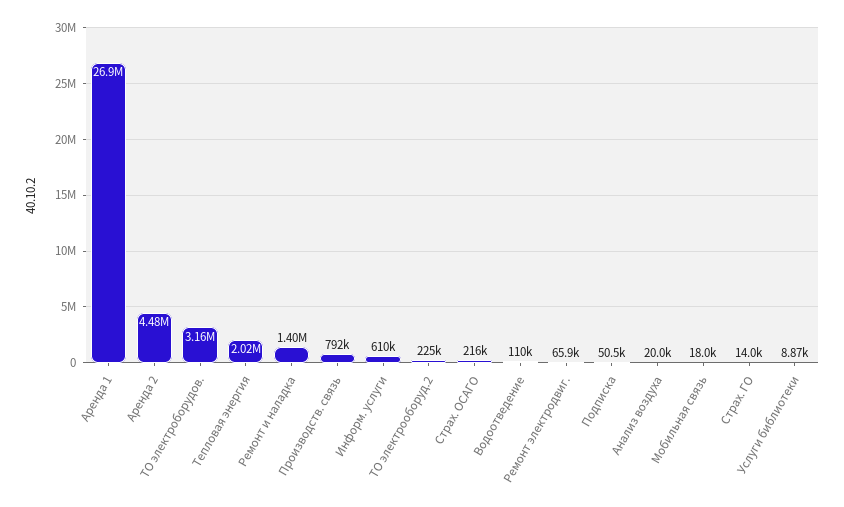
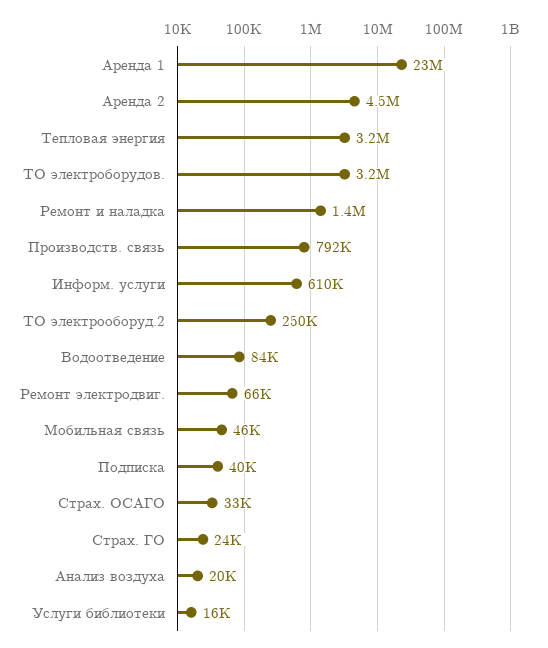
Аренда 1: 26900000 -> 23000000
Тепловая энергия: 2020000 -> 3200000
ТО электрооборуд.2: 225000 -> 250000
Страх. ОСАГО: 216000 -> 33000
Водоотведение: 110000 -> 84000
Подписка: 50500 -> 40000
Мобильная связь: 18000 -> 46000
Страх. ГО: 14000 -> 24000
Услуги библиотеки: 8870 -> 16000

